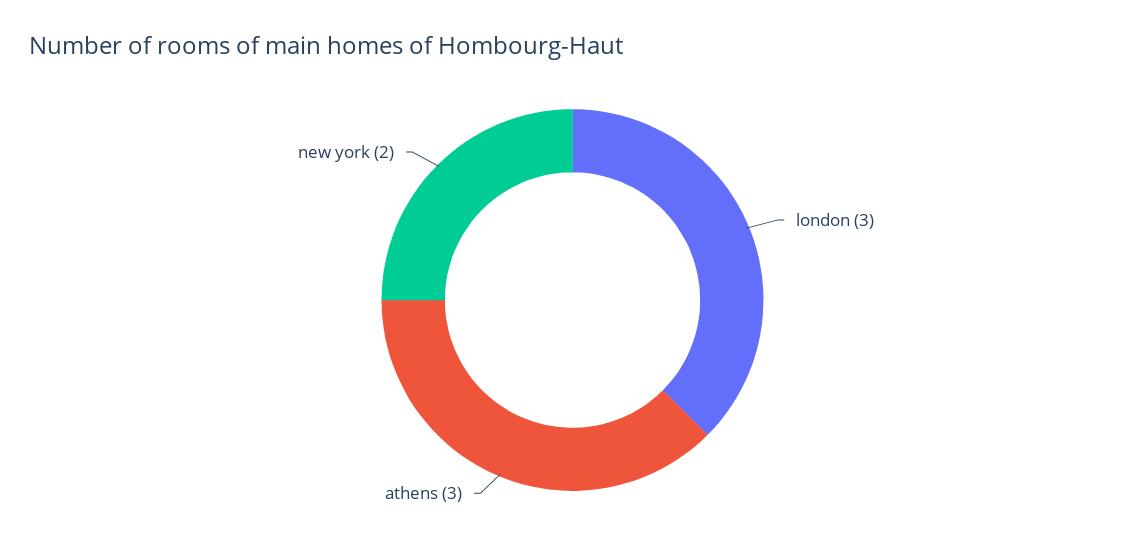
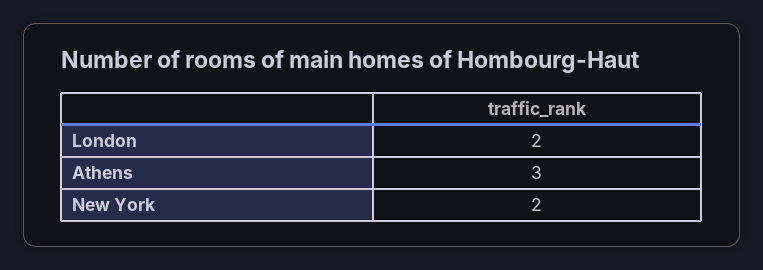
london: 3 -> 2

